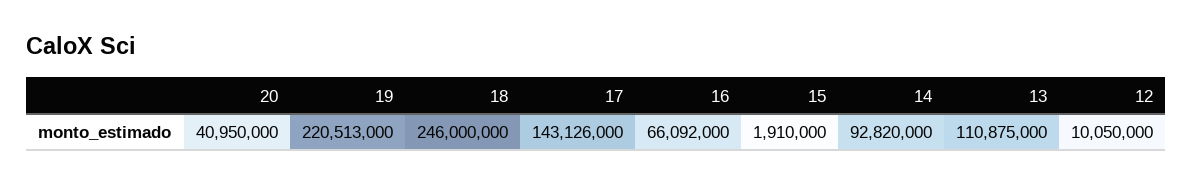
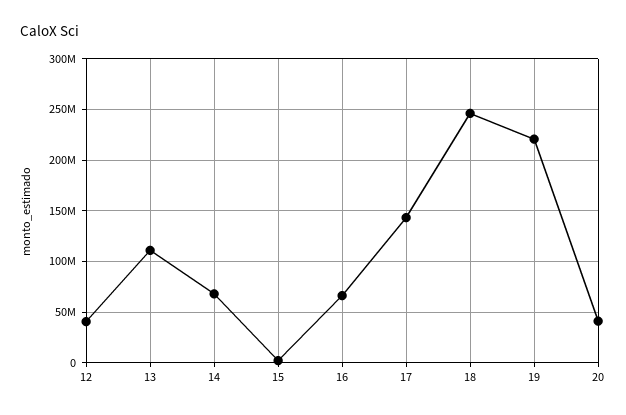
14: 92820000 -> 70000000
12: 10050000 -> 40000000

